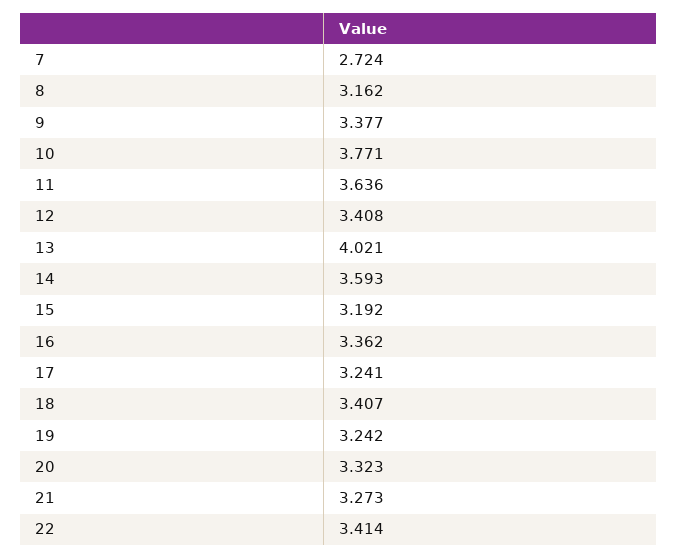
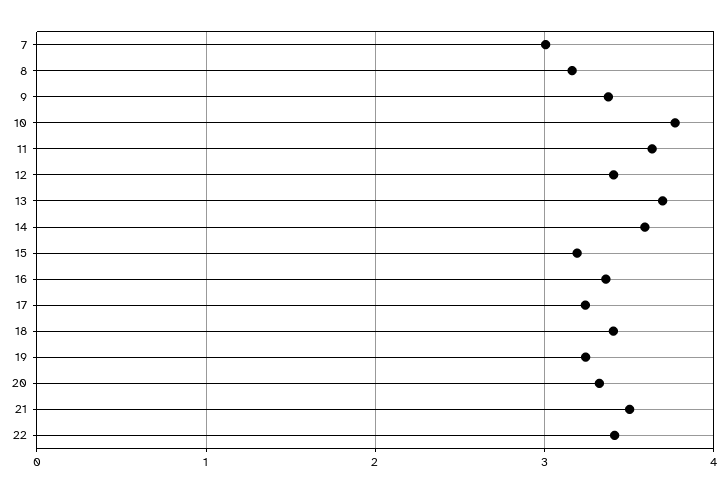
7: 2.724 -> 3
13: 4.021 -> 3.7
21: 3.273 -> 3.5

